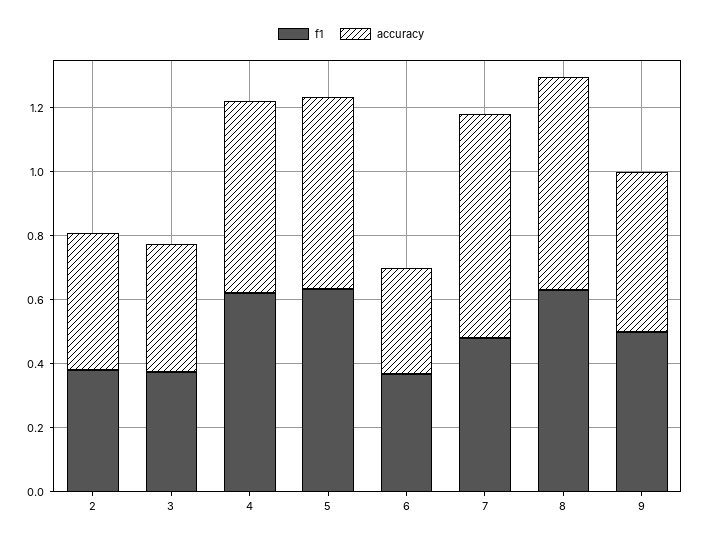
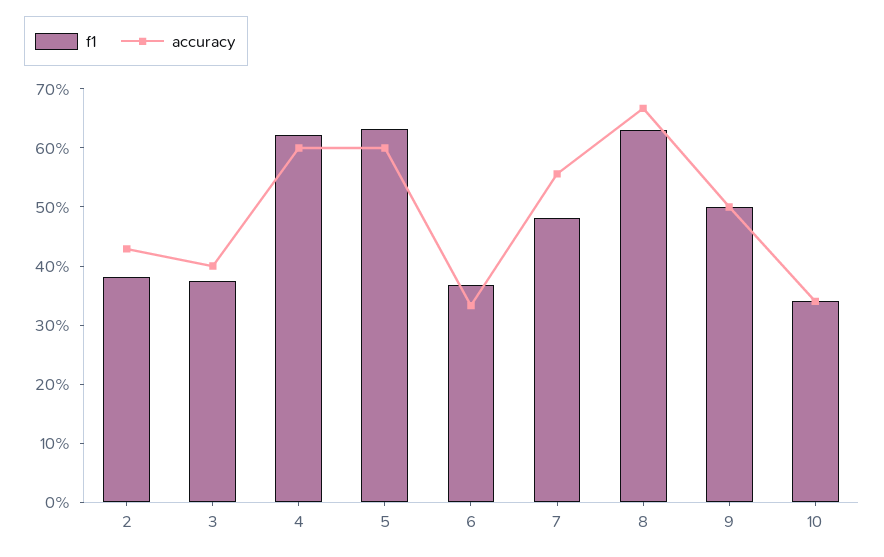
accuracy, 7: 0.7 -> 0.56
f1, 10: none -> 0.34
accuracy, 10: none -> 0.34

